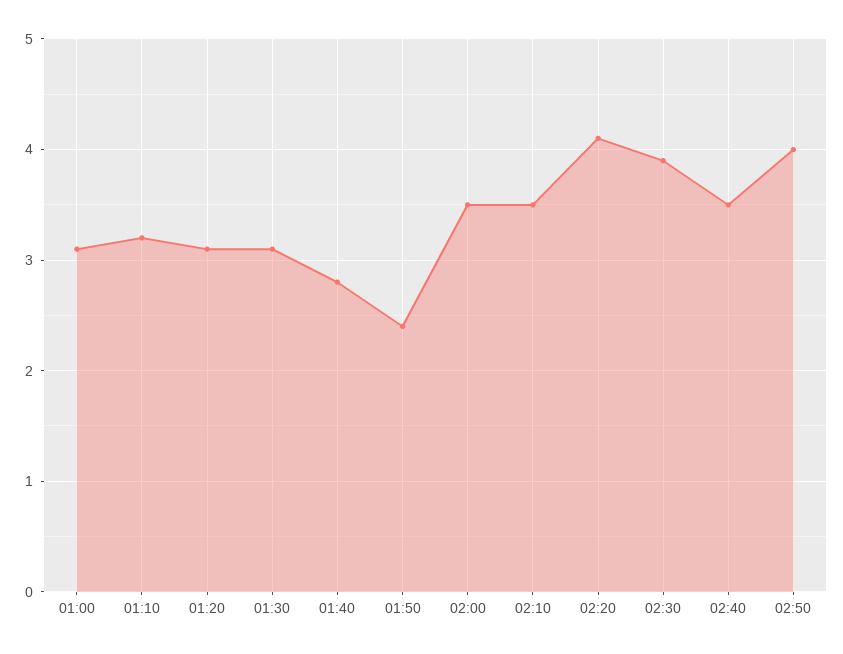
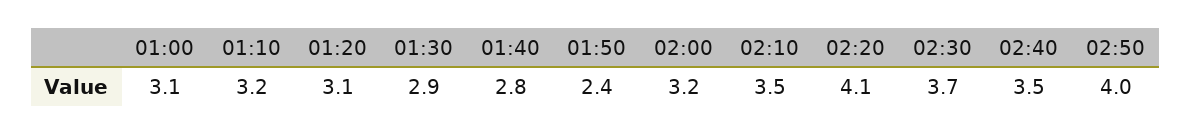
01:30: 3.1 -> 2.9
02:00: 3.5 -> 3.2
02:30: 3.9 -> 3.7

